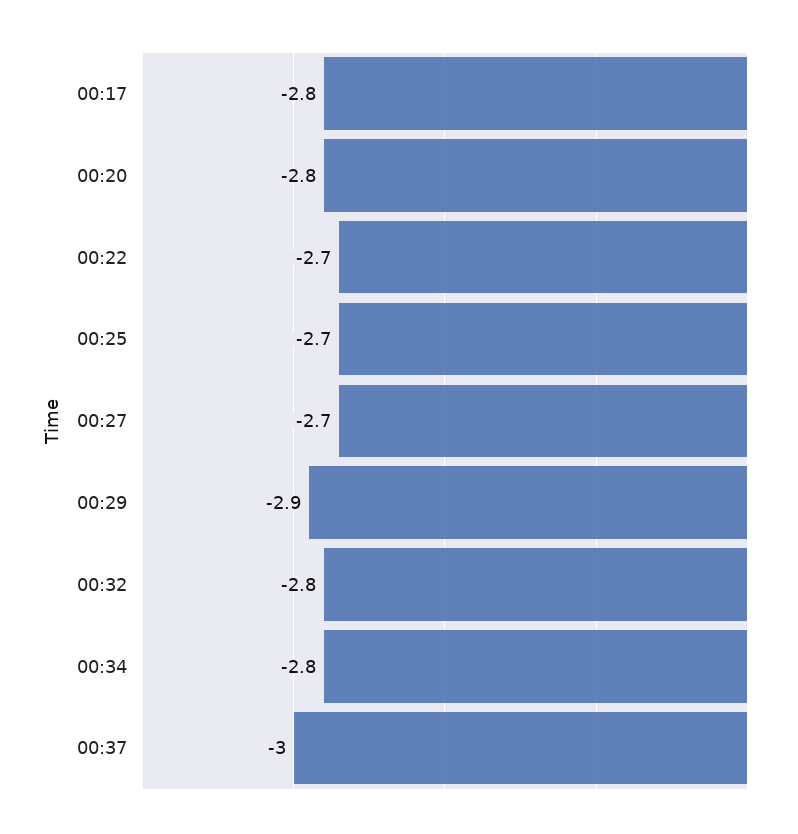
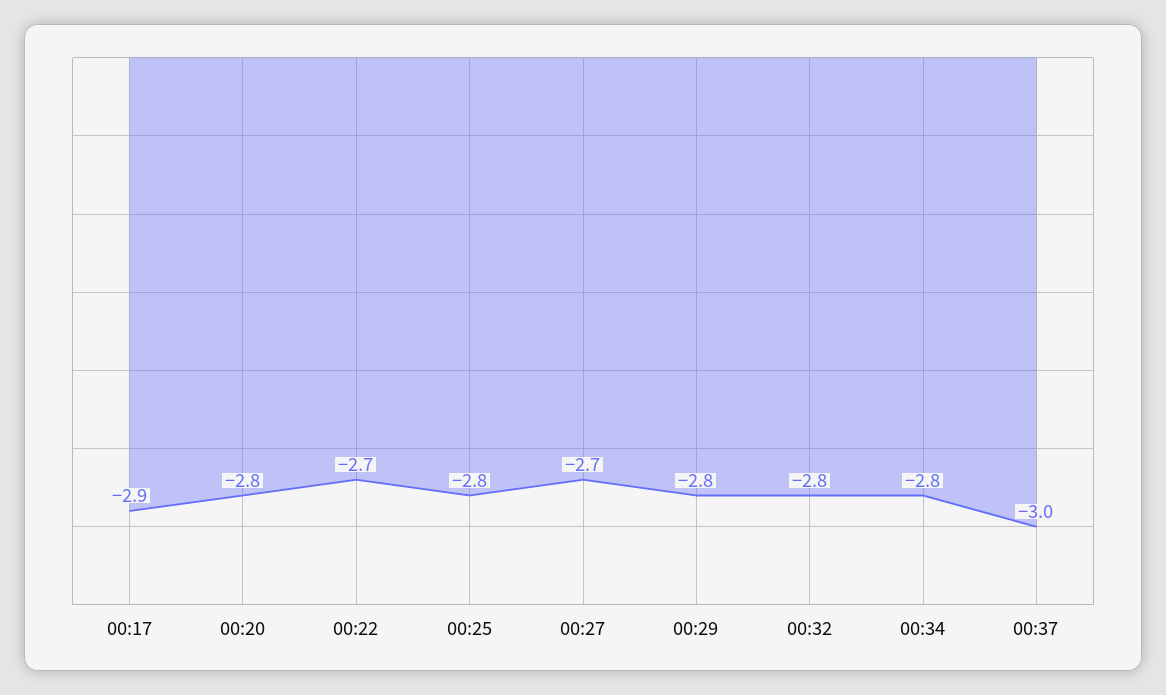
00:17: -2.8 -> -2.9
00:25: -2.7 -> -2.8
00:29: -2.9 -> -2.8

